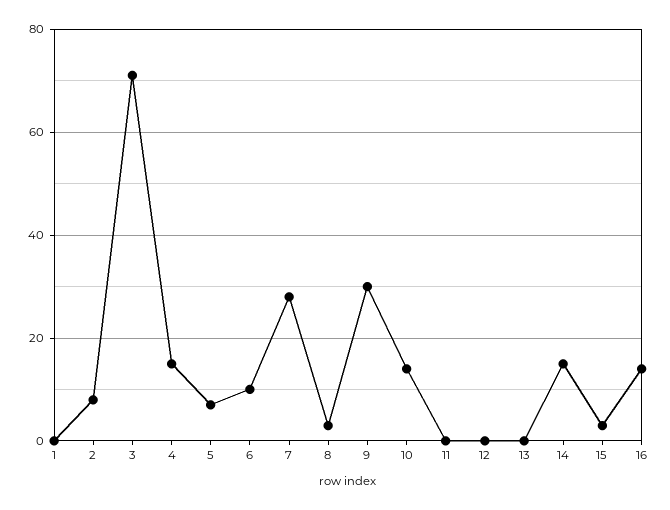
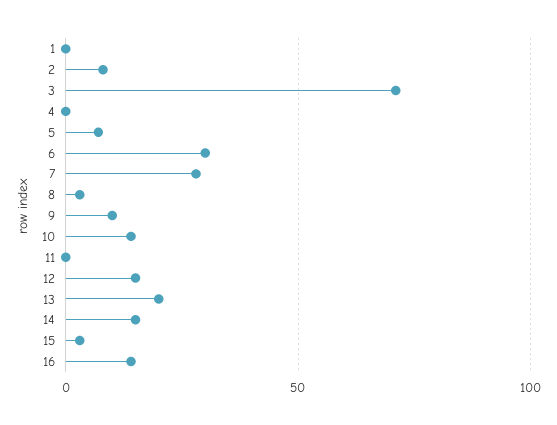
4: 15 -> 0
6: 10 -> 30
9: 30 -> 10
12: 0 -> 15
13: 0 -> 20

